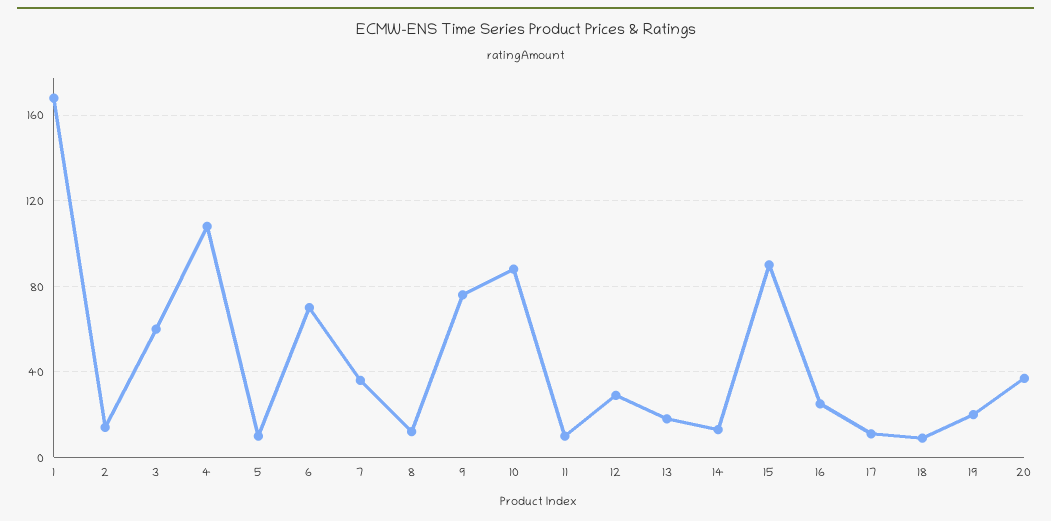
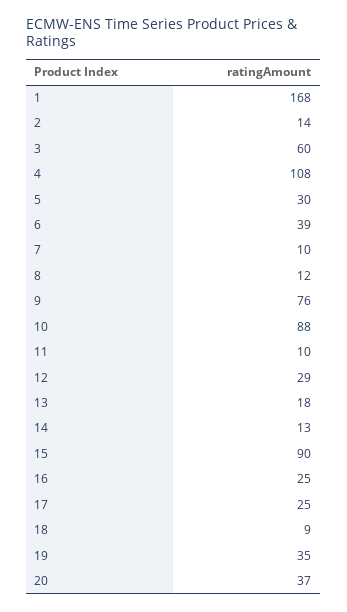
5: 10 -> 30
6: 70 -> 39
7: 35 -> 10
17: 10 -> 25
19: 20 -> 35

